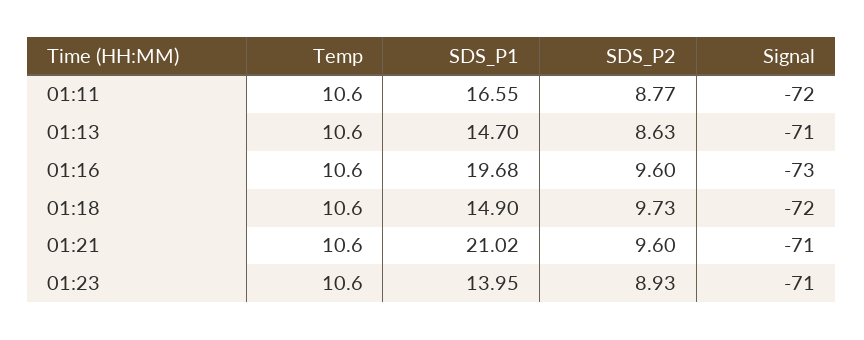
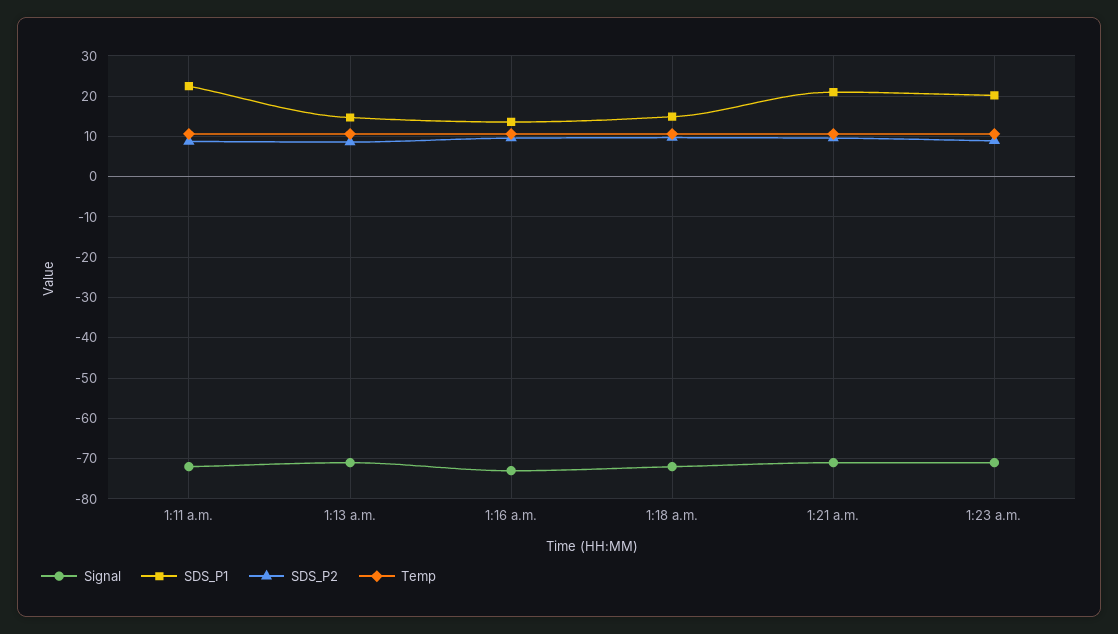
SDS_P1, 01:11: 16.55 -> 22
SDS_P1, 01:16: 19.68 -> 14
SDS_P1, 01:23: 13.95 -> 20

